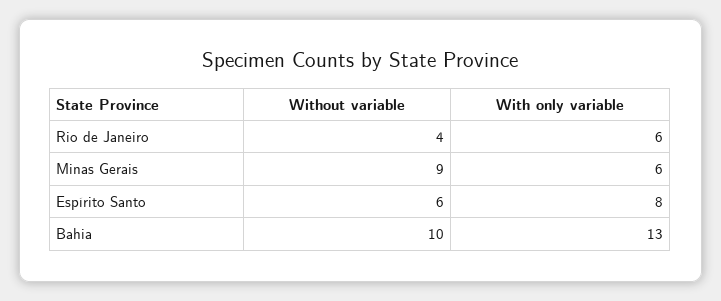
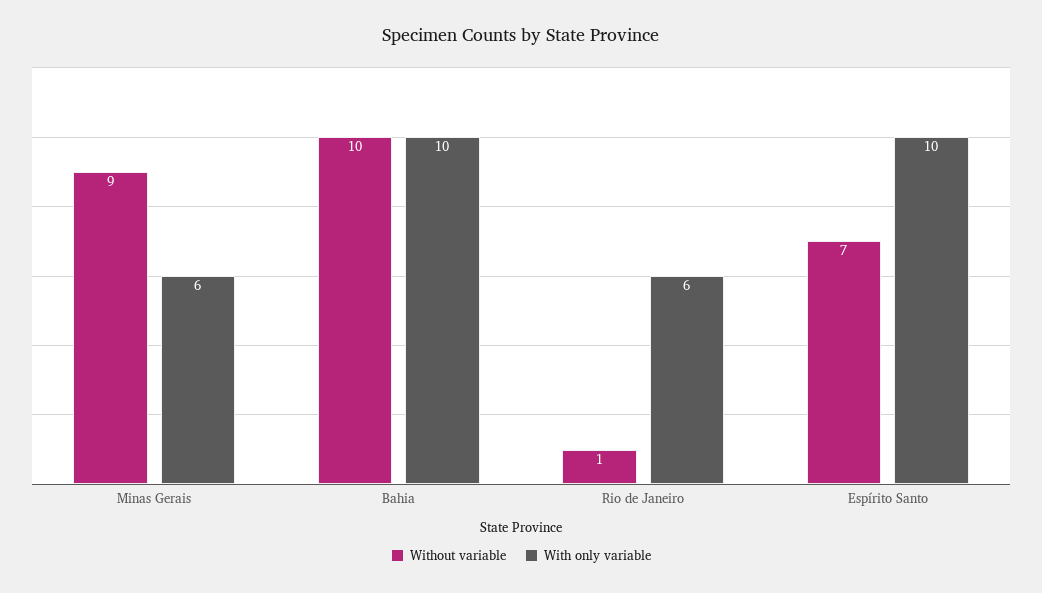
Without variable, Rio de Janeiro: 4 -> 1
Without variable, Espírito Santo: 6 -> 7
With only variable, Espírito Santo: 8 -> 10
With only variable, Bahia: 13 -> 10

